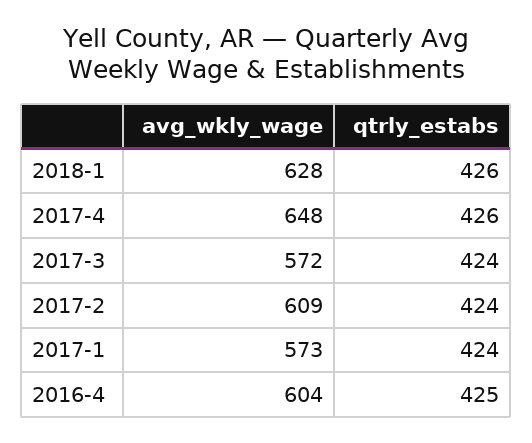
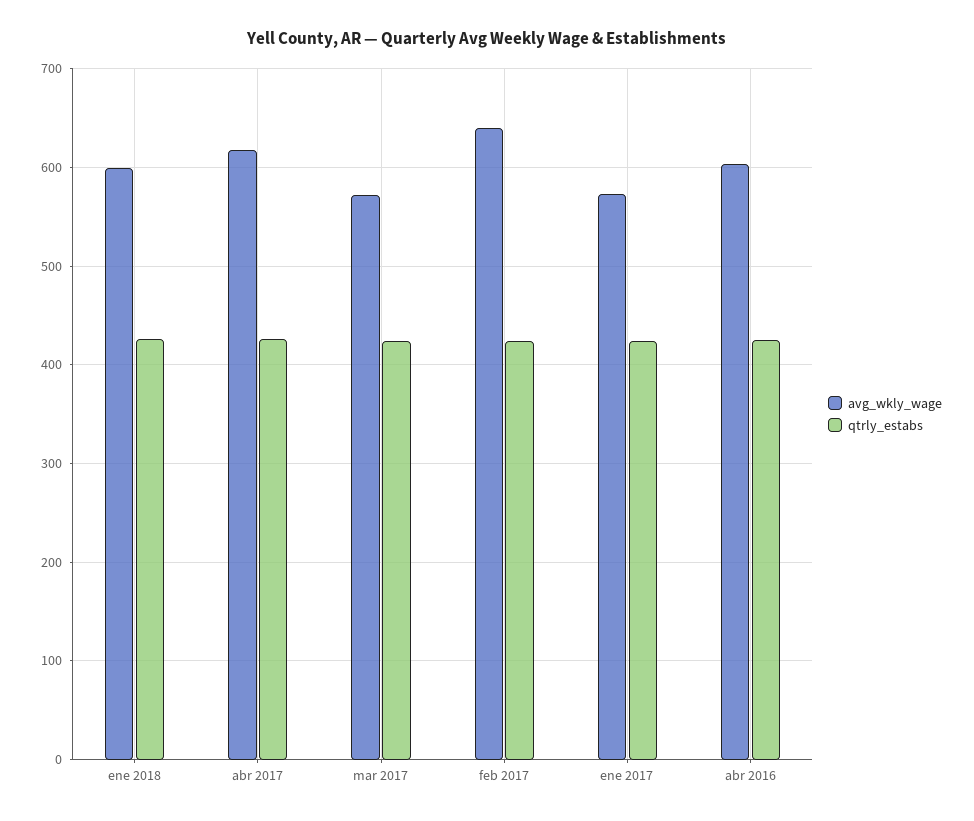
avg_wkly_wage, 2018-1: 628 -> 600
avg_wkly_wage, 2017-4: 648 -> 620
avg_wkly_wage, 2017-2: 609 -> 640

